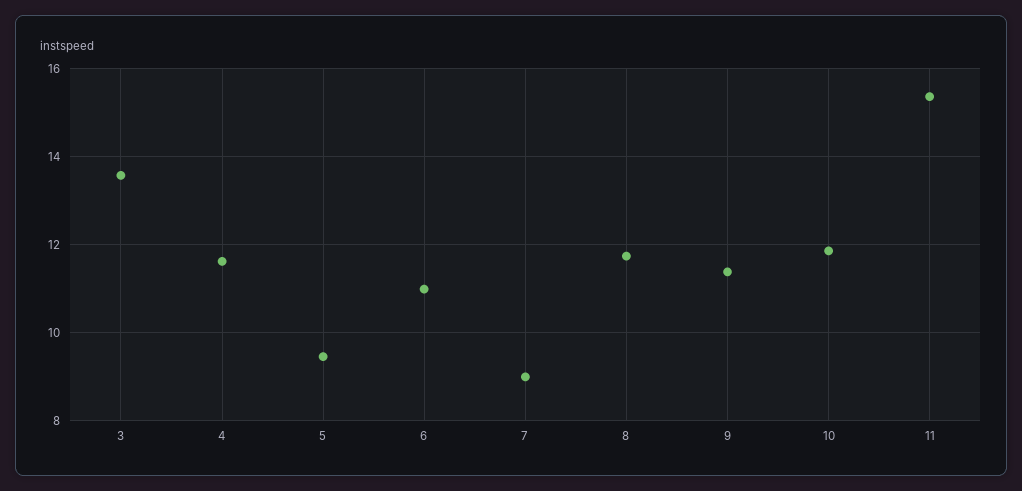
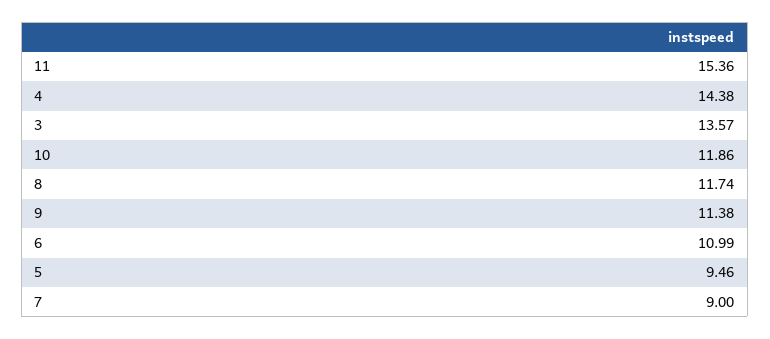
4: 11.6 -> 14.38

